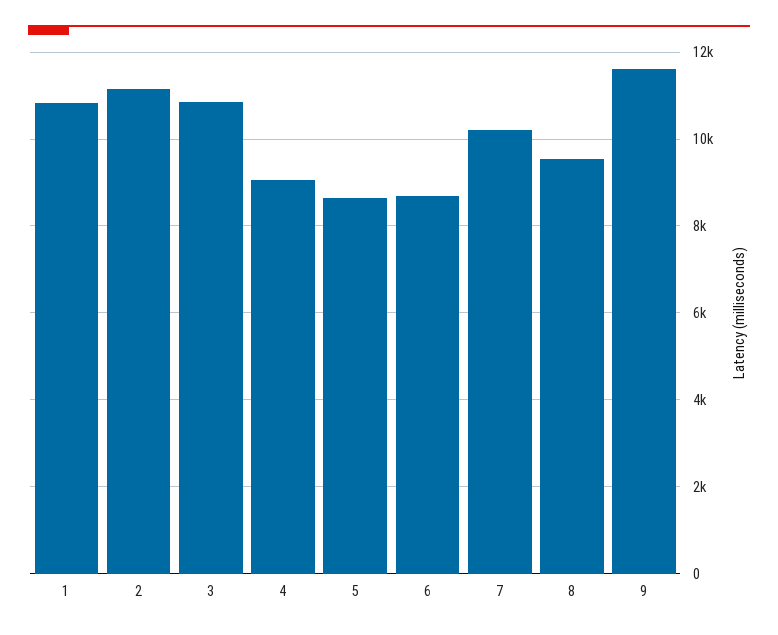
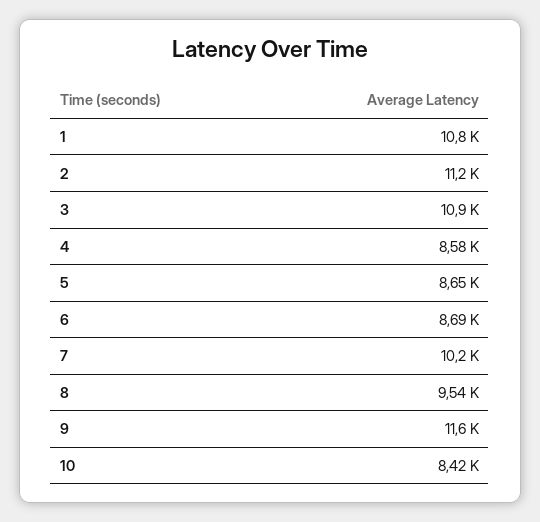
4: 9000 -> 8580
10: none -> 8420

